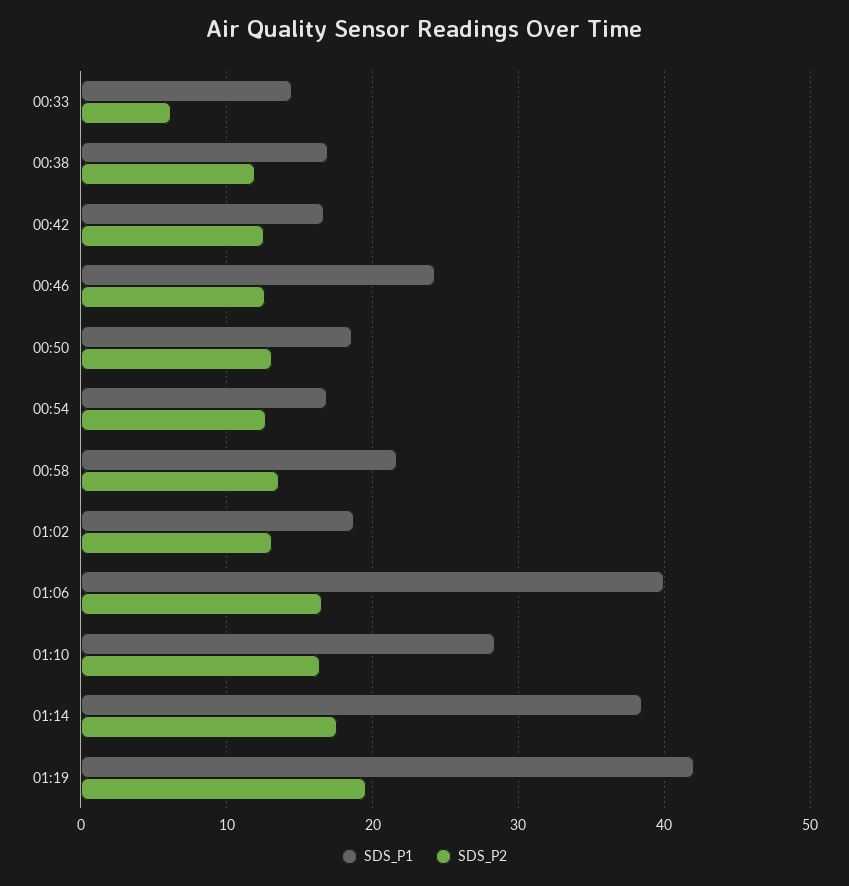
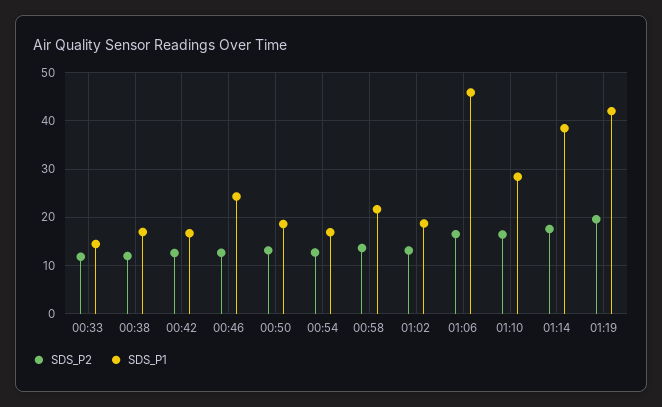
SDS_P2, 00:33: 6 -> 12
SDS_P1, 01:06: 40 -> 46

